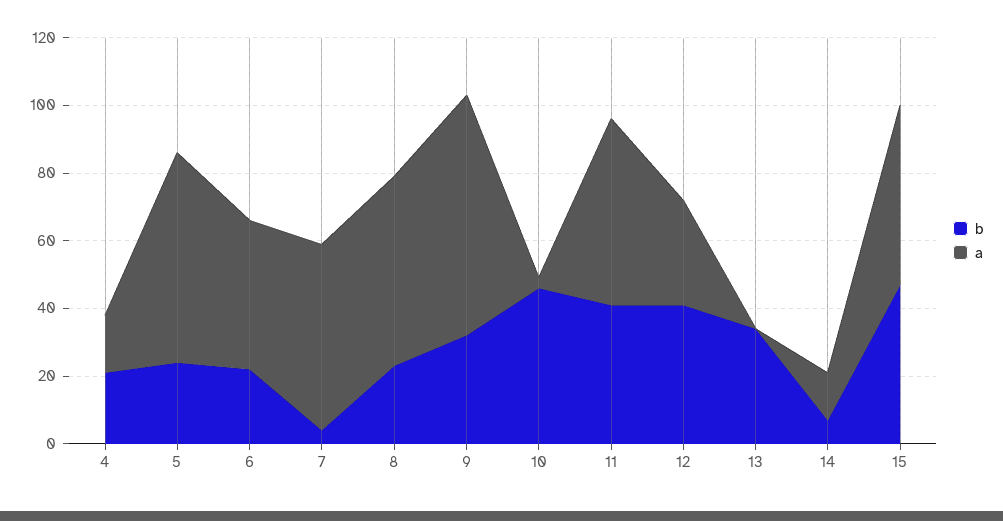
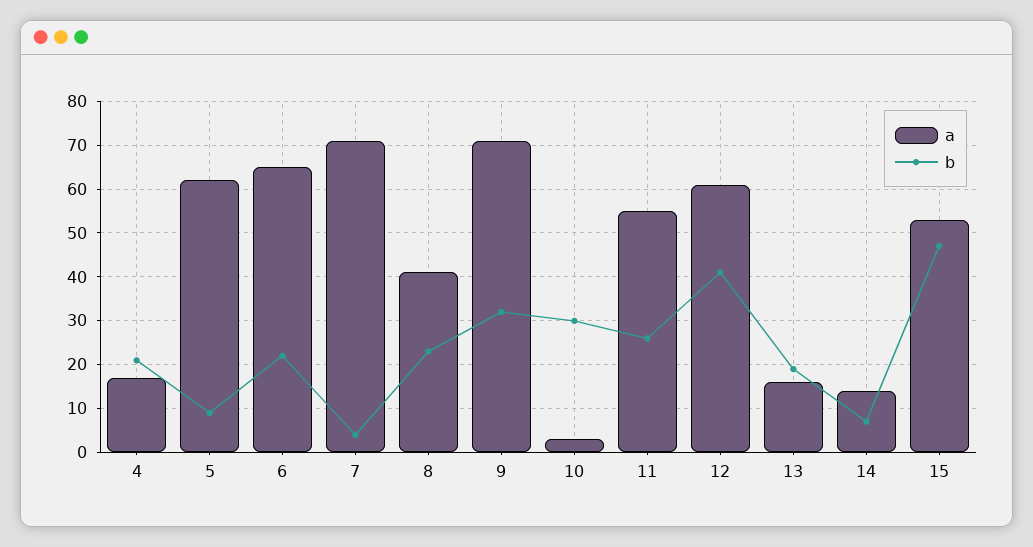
b, 5: 25 -> 10
a, 6: 45 -> 65
a, 7: 55 -> 70
a, 8: 55 -> 40
b, 10: 45 -> 30
b, 11: 40 -> 25
a, 12: 30 -> 60
b, 13: 35 -> 20
a, 13: 0 -> 15

